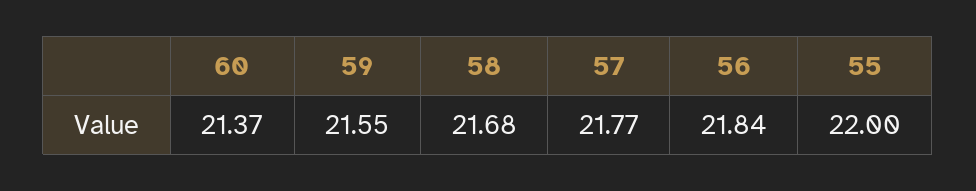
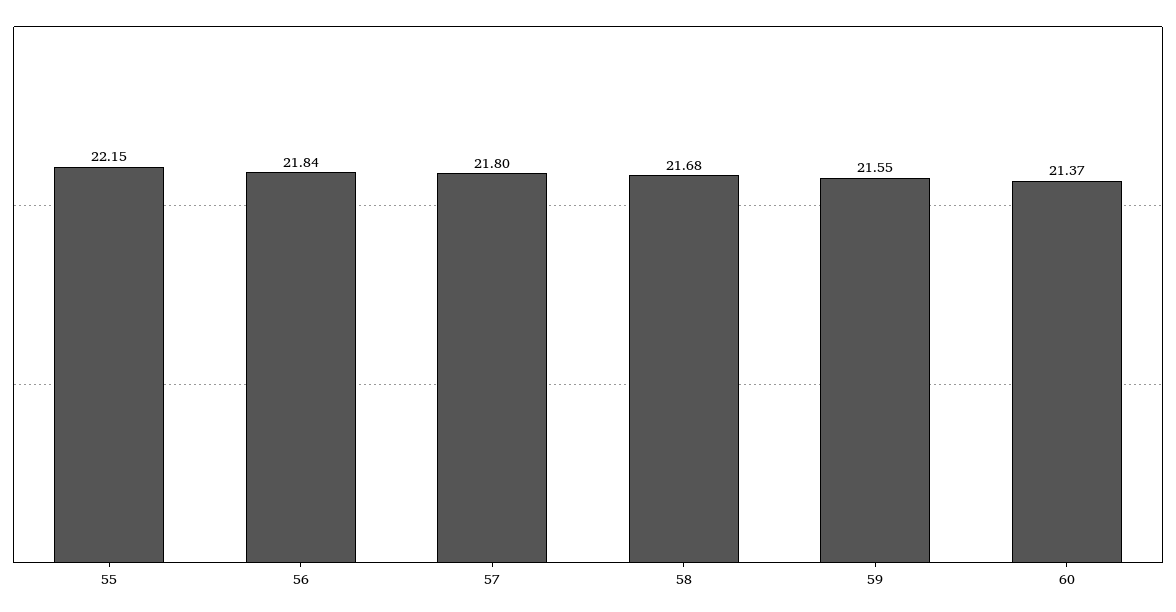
57: 21.77 -> 21.8
55: 22 -> 22.15

